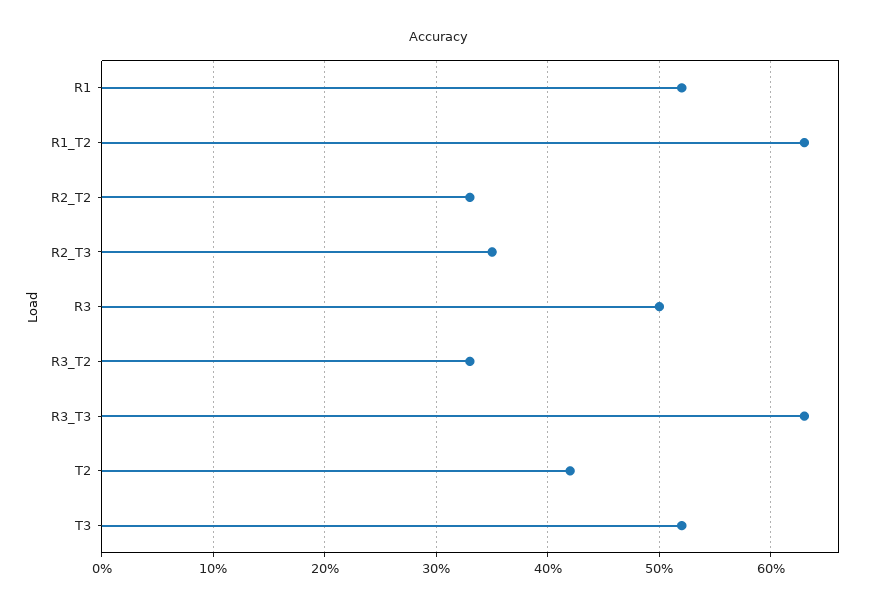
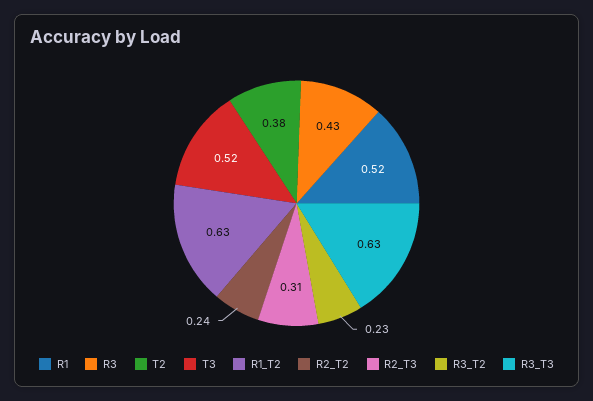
R2_T2: 0.33 -> 0.24
R2_T3: 0.35 -> 0.31
R3: 0.5 -> 0.43
R3_T2: 0.33 -> 0.23
T2: 0.42 -> 0.38

